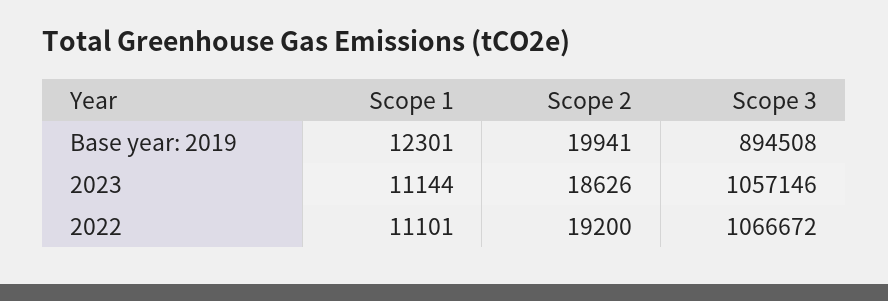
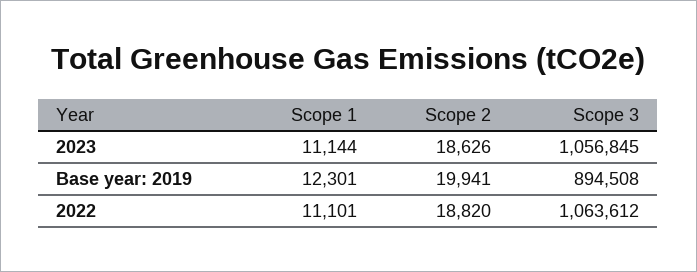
Scope 3, 2023: 1057146 -> 1056845
Scope 2, 2022: 19200 -> 18820
Scope 3, 2022: 1066672 -> 1063612

